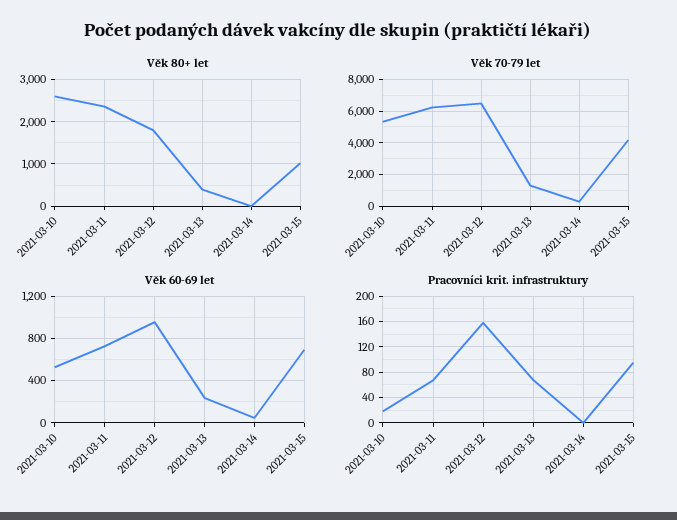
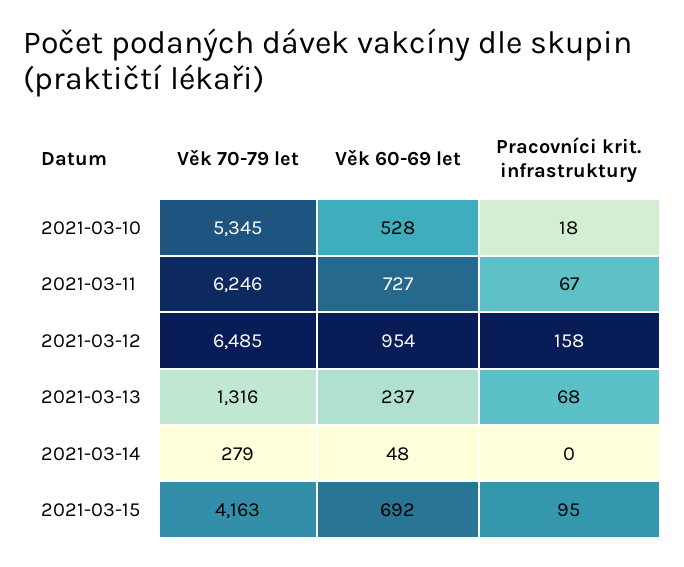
Věk 80+ let, 2021-03-10: 2600 -> none
Věk 80+ let, 2021-03-11: 2400 -> none
Věk 80+ let, 2021-03-12: 1800 -> none
Věk 80+ let, 2021-03-13: 400 -> none
Věk 80+ let, 2021-03-14: 0 -> none
Věk 80+ let, 2021-03-15: 1000 -> none

